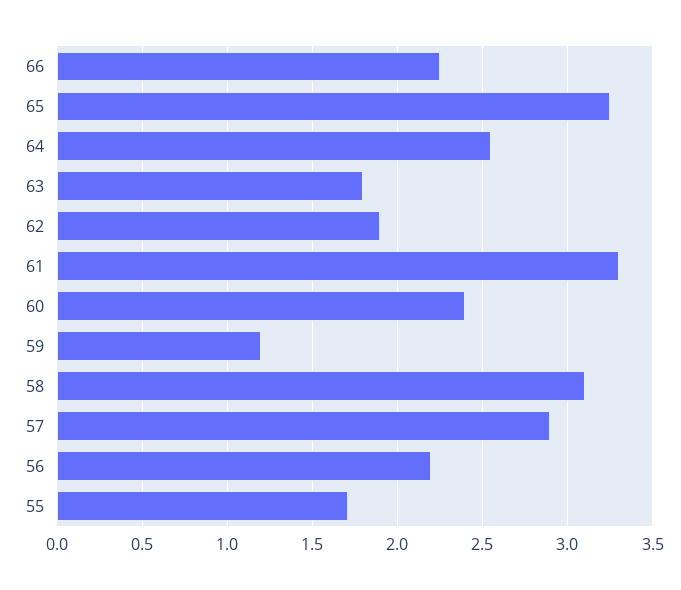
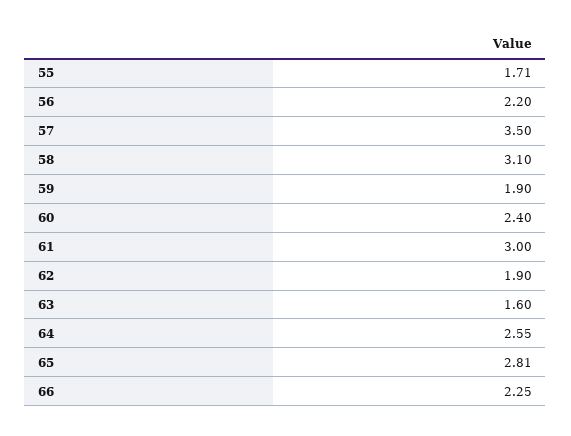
65: 3.25 -> 2.81
63: 1.8 -> 1.6
61: 3.3 -> 3
59: 1.2 -> 1.9
57: 2.9 -> 3.5

